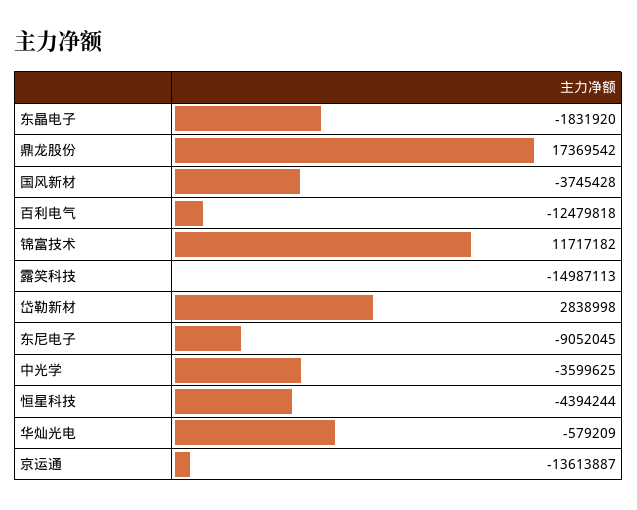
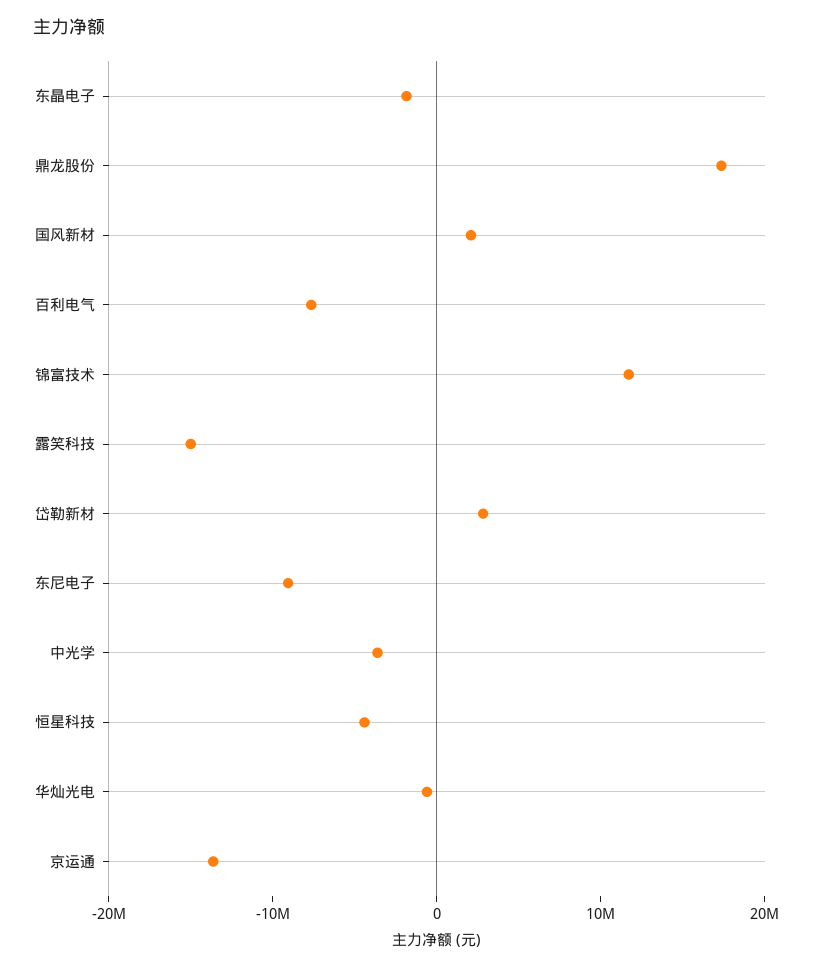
国风新材: -3745428 -> 2000000
百利电气: -12479818 -> -8000000

